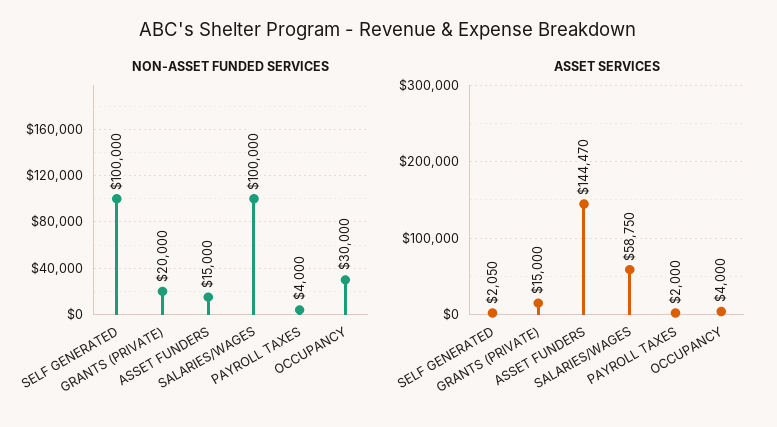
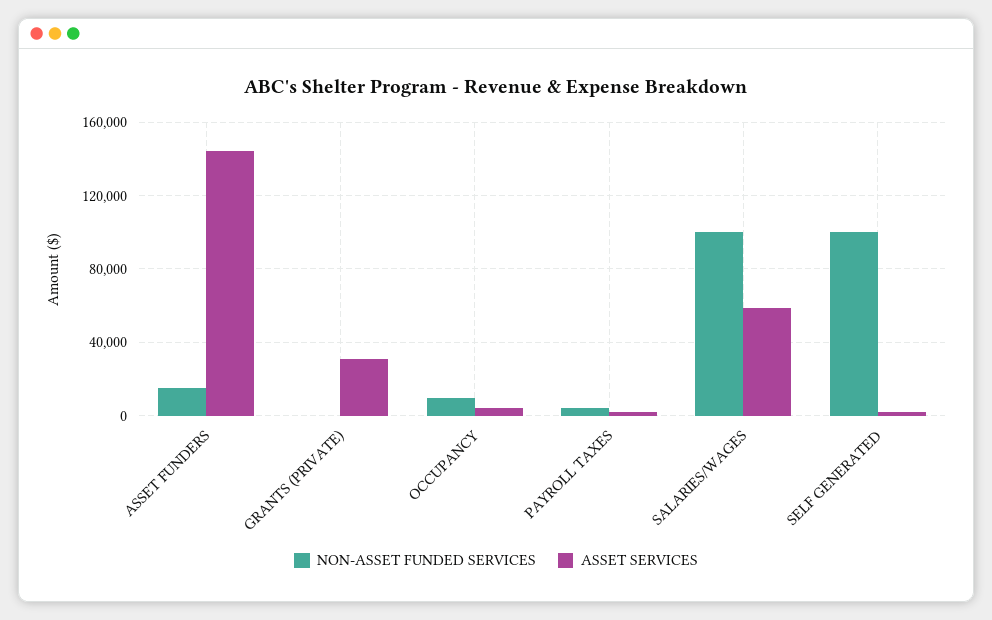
NON-ASSET FUNDED SERVICES, GRANTS (PRIVATE): 20000 -> 0
NON-ASSET FUNDED SERVICES, OCCUPANCY: 30000 -> 10000
ASSET SERVICES, GRANTS (PRIVATE): 15000 -> 30000

